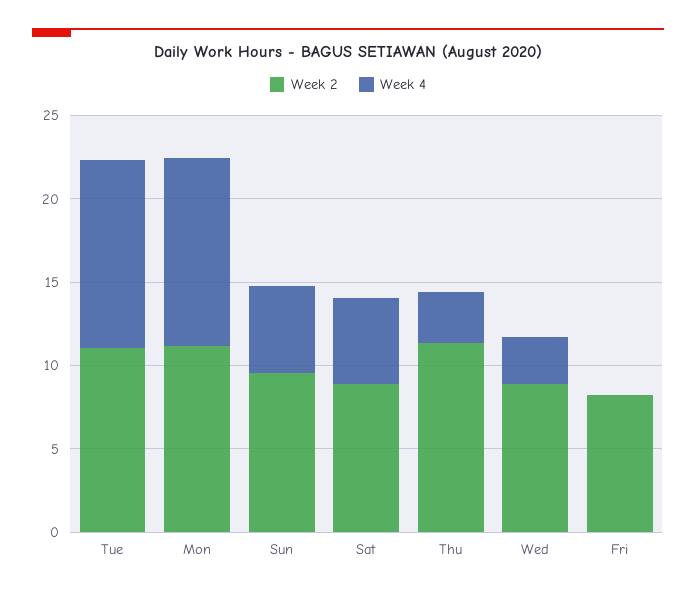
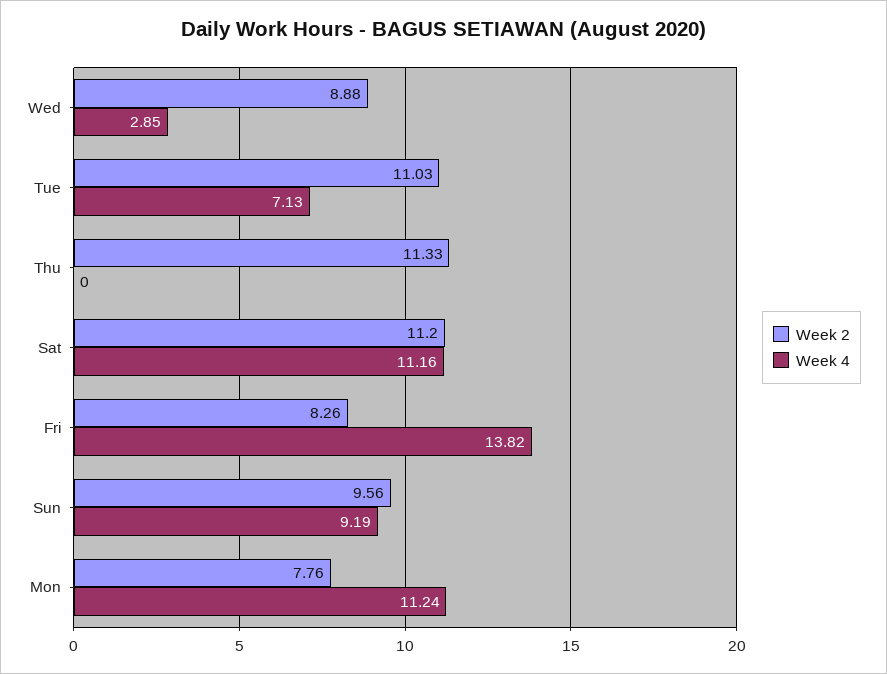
Week 4, Tue: 11 -> 7.13
Week 2, Mon: 11 -> 7.76
Week 4, Sun: 5 -> 9.19
Week 2, Sat: 9 -> 11.2
Week 4, Sat: 5 -> 11.16
Week 4, Thu: 3 -> 0
Week 4, Fri: 0 -> 13.82

